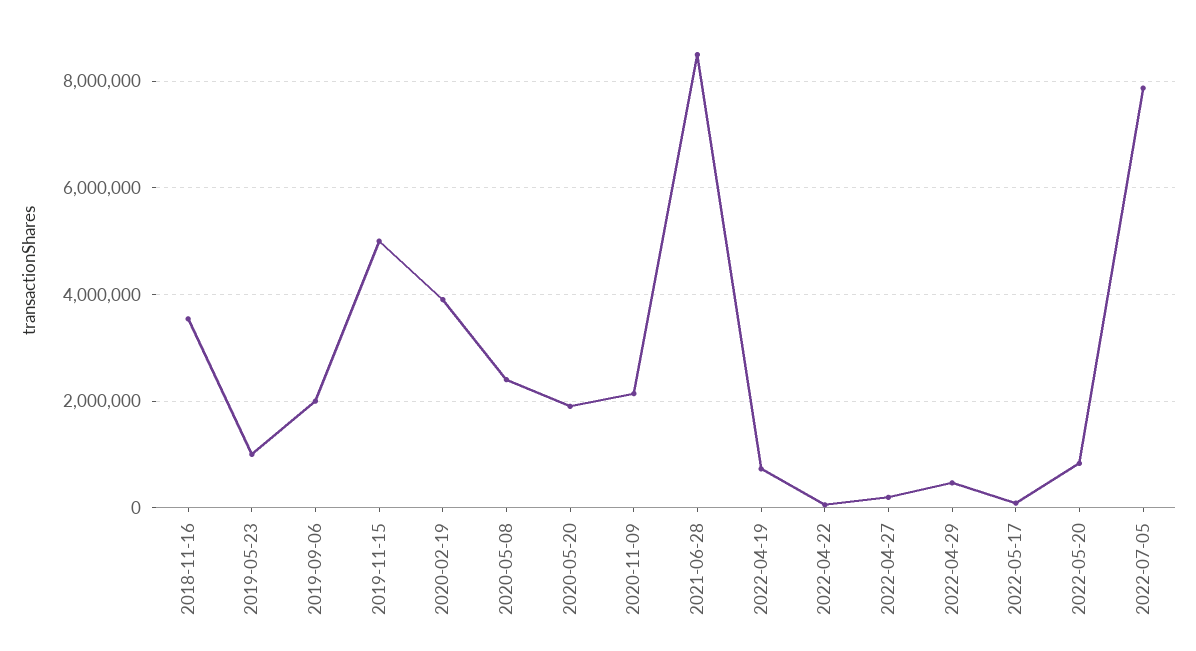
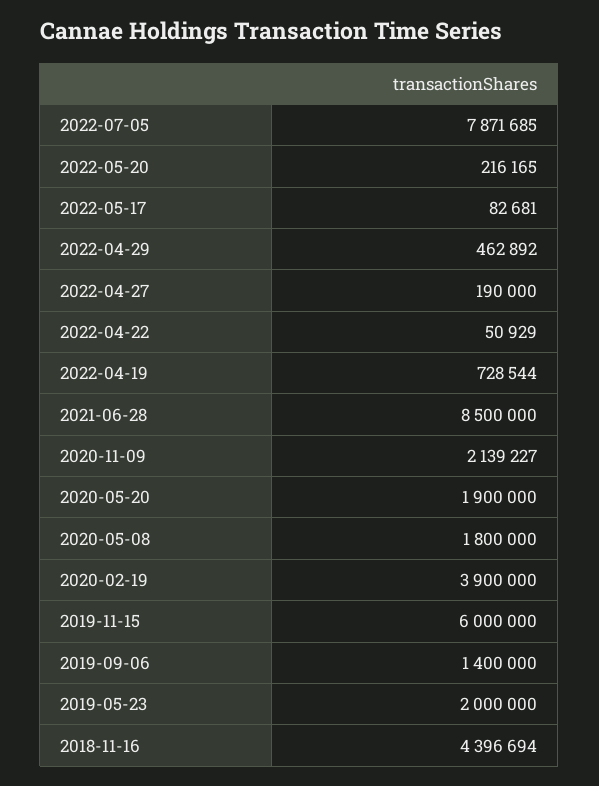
2018-11-16: 3600000 -> 4396694
2019-05-23: 1000000 -> 2000000
2019-09-06: 2000000 -> 1400000
2019-11-15: 5000000 -> 6000000
2020-05-08: 2400000 -> 1800000
2022-05-20: 800000 -> 216165

